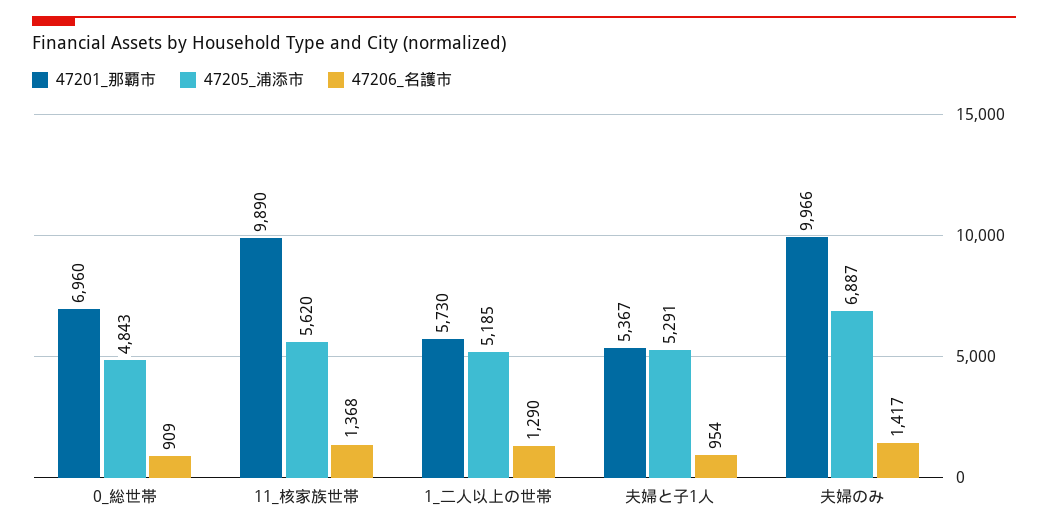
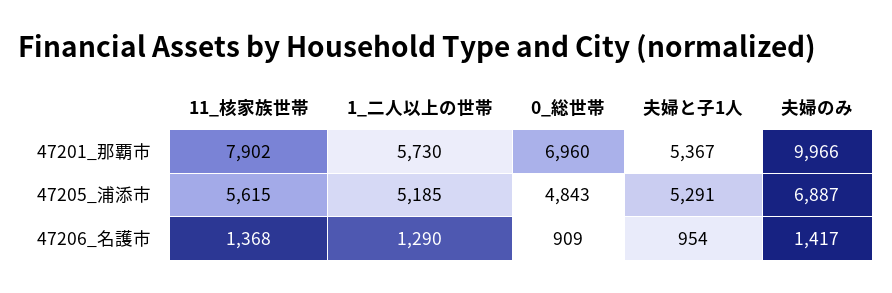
47201_那覇市, 11_核家族世帯: 9890 -> 7902
47205_浦添市, 11_核家族世帯: 5620 -> 5615

